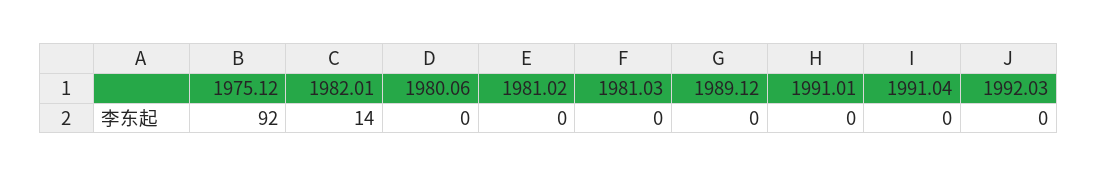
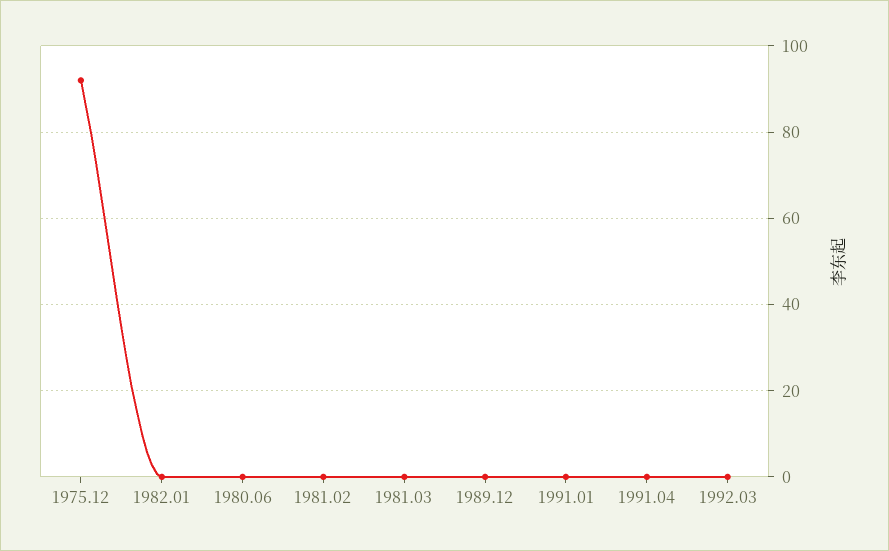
1982.01: 14 -> 0

